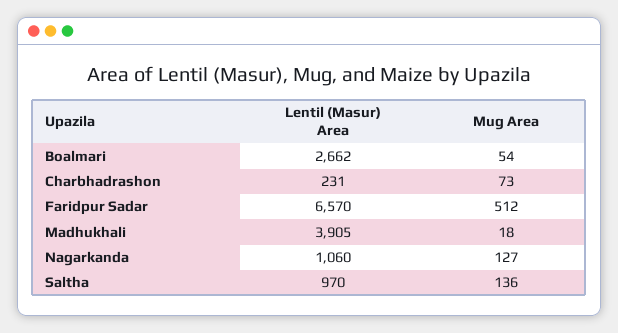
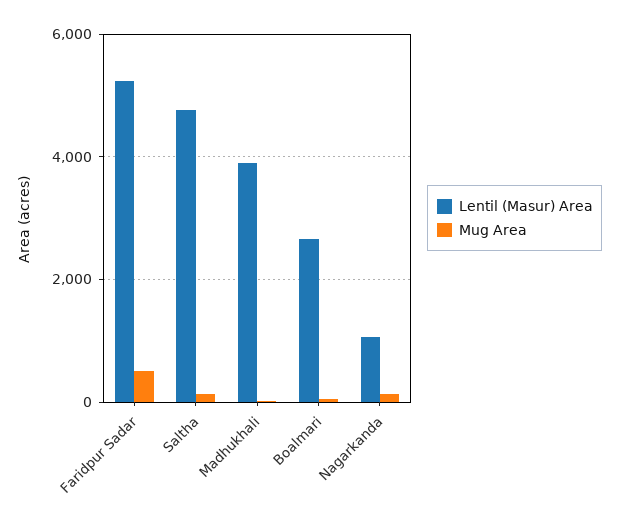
Lentil (Masur) Area, Charbhadrashon: 231 -> none
Mug Area, Charbhadrashon: 73 -> none
Lentil (Masur) Area, Faridpur Sadar: 6570 -> 5200
Lentil (Masur) Area, Saltha: 970 -> 4800

